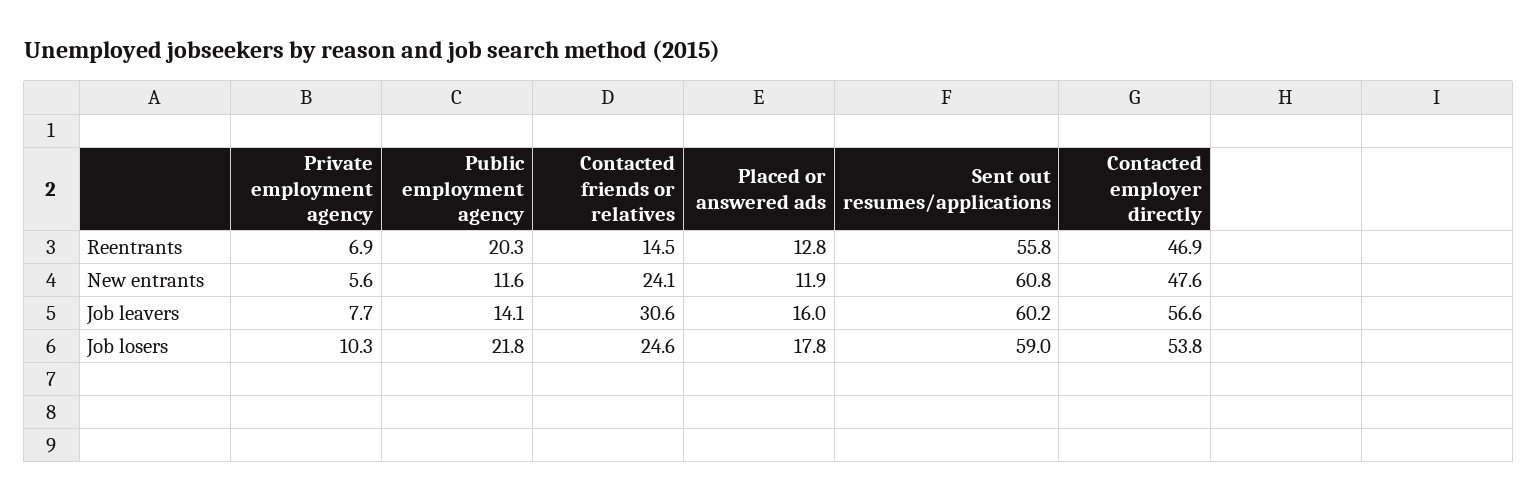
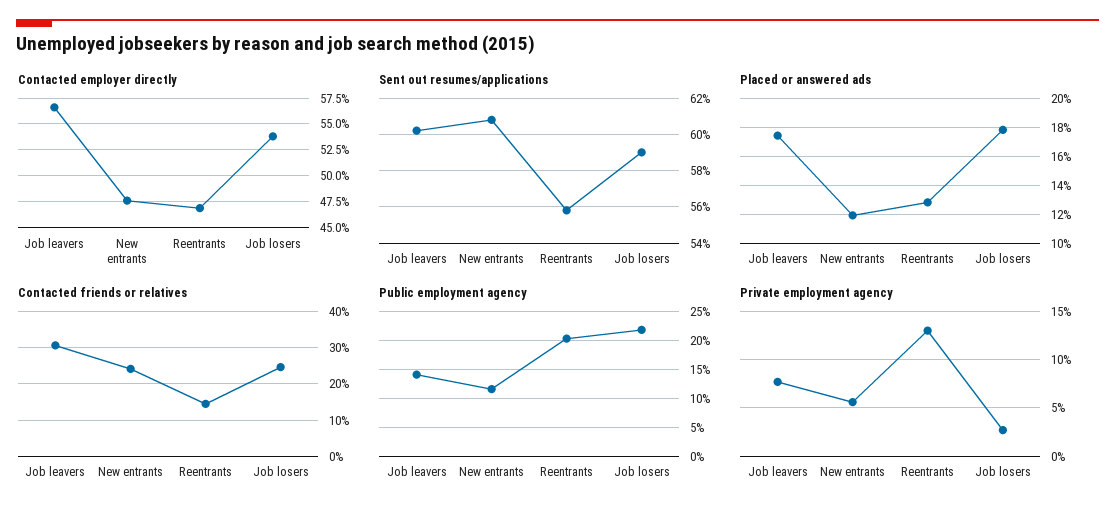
Private employment agency, Reentrants: 6.9 -> 13
Placed or answered ads, Job leavers: 16 -> 17.5
Private employment agency, Job losers: 10.3 -> 3

